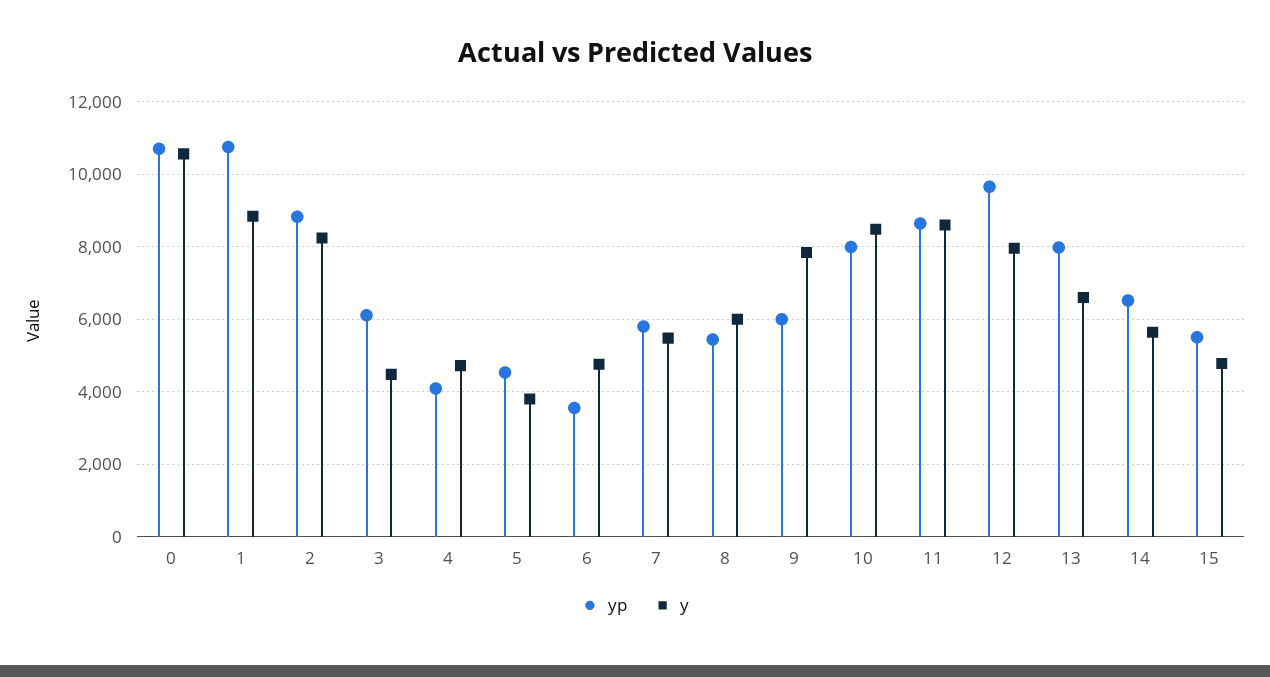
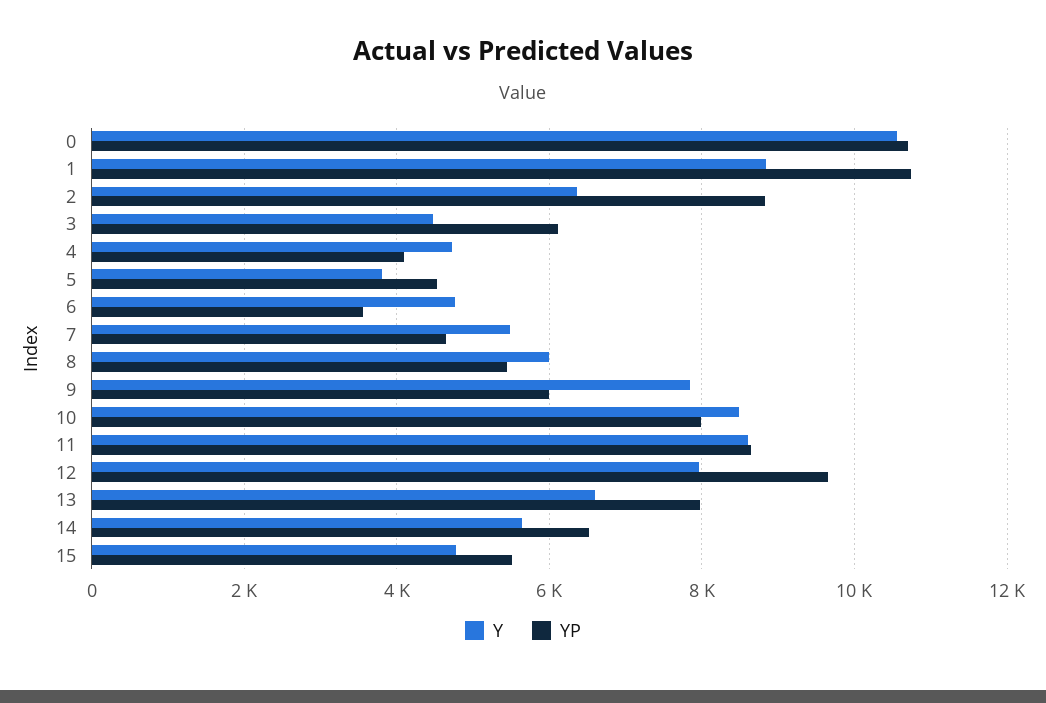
y, 2: 8200 -> 6400
yp, 7: 5800 -> 4600

